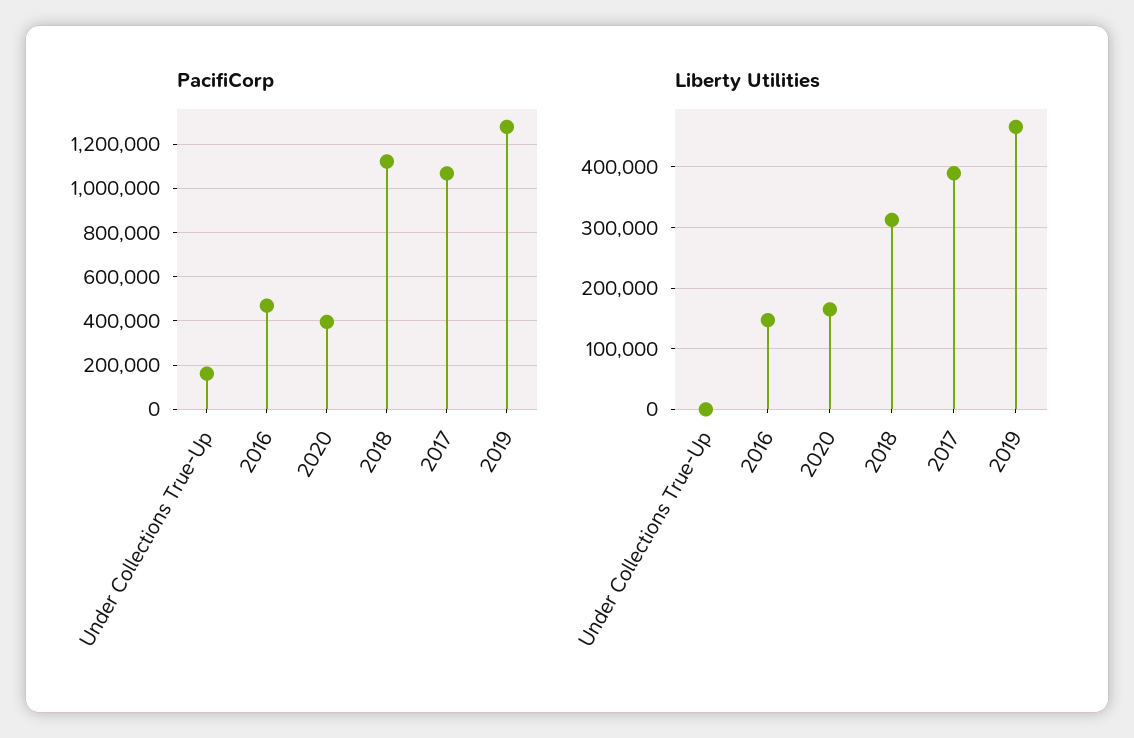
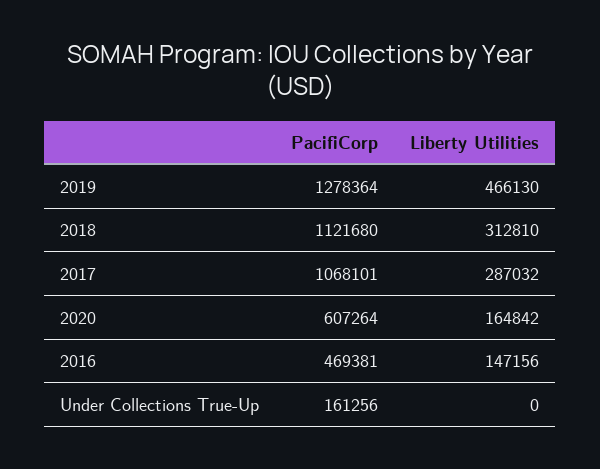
PacifiCorp, 2020: 400000 -> 607264
Liberty Utilities, 2017: 390000 -> 287032

